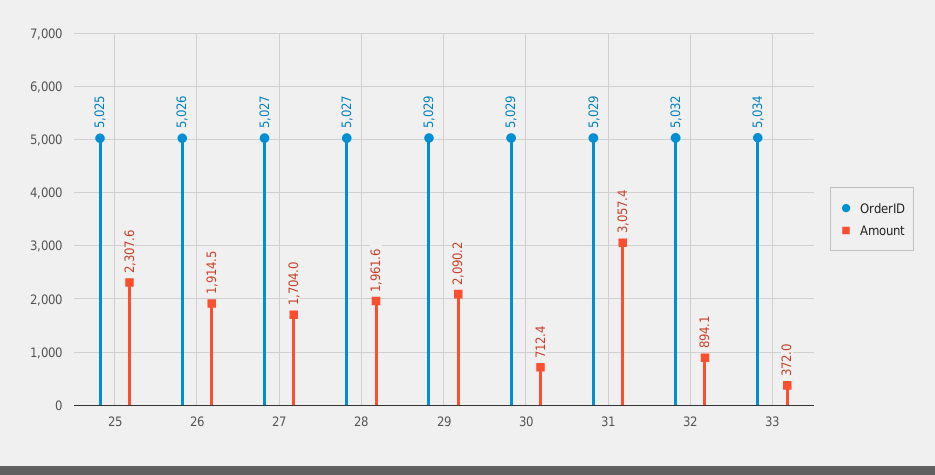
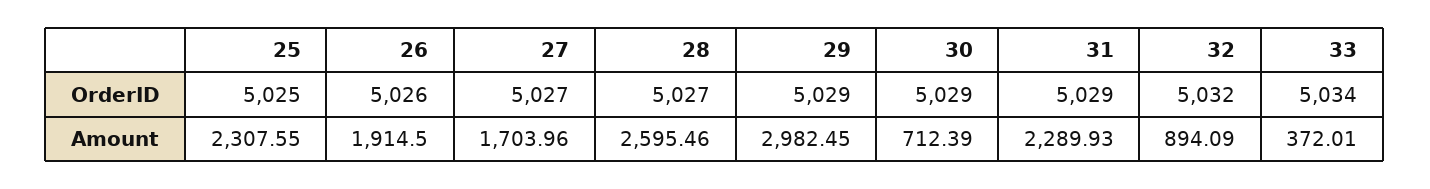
Amount, 28: 1961.6 -> 2595.46
Amount, 29: 2090.2 -> 2982.45
Amount, 31: 3057.4 -> 2289.93

